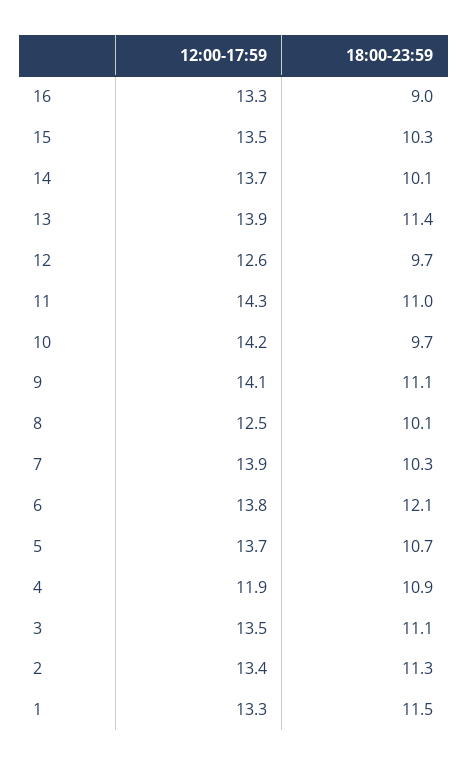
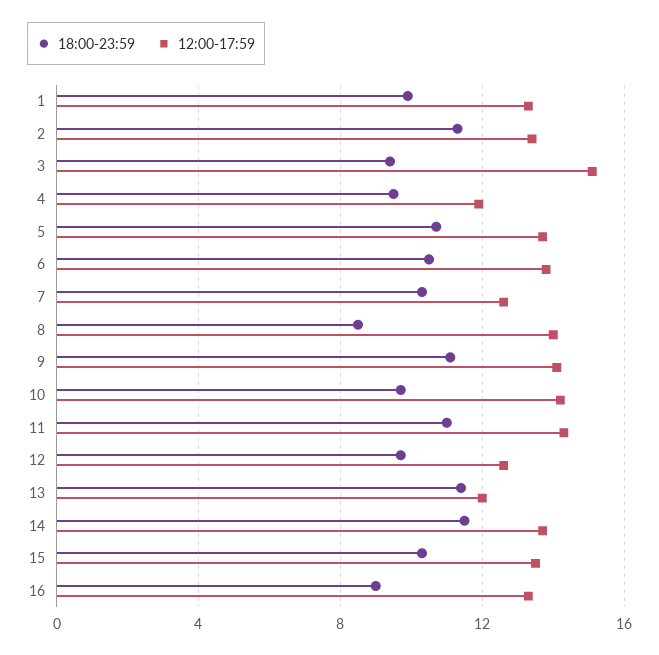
18:00-23:59, 14: 10.1 -> 11.5
12:00-17:59, 13: 13.9 -> 12
12:00-17:59, 8: 12.5 -> 14
18:00-23:59, 8: 10.1 -> 8.5
12:00-17:59, 7: 13.9 -> 12.5
18:00-23:59, 6: 12.1 -> 10.5
18:00-23:59, 4: 10.9 -> 9.5
12:00-17:59, 3: 13.5 -> 15
18:00-23:59, 3: 11.1 -> 9.5
18:00-23:59, 1: 11.5 -> 10

